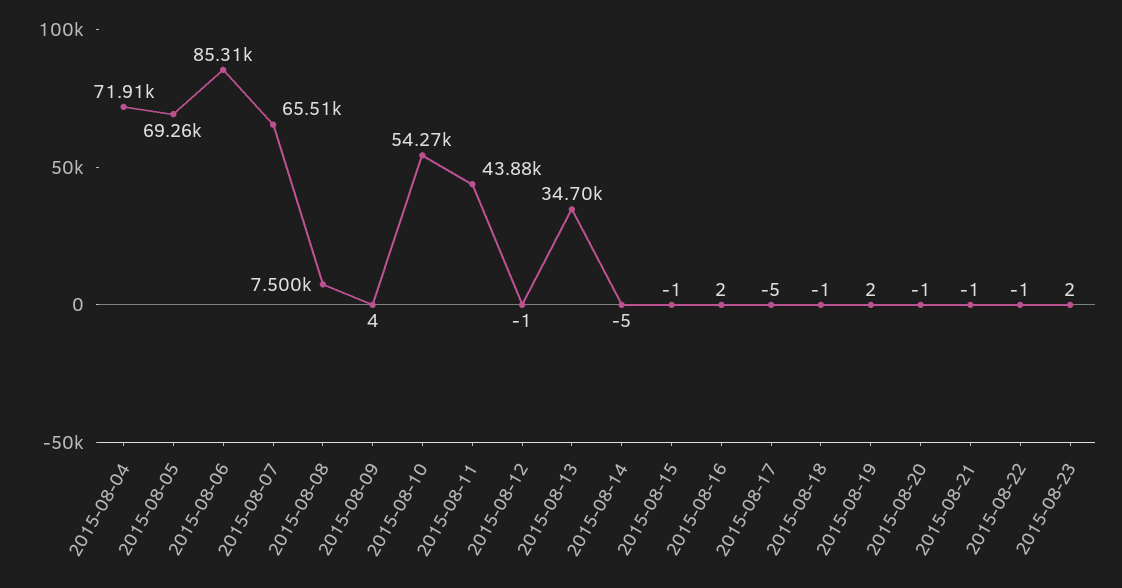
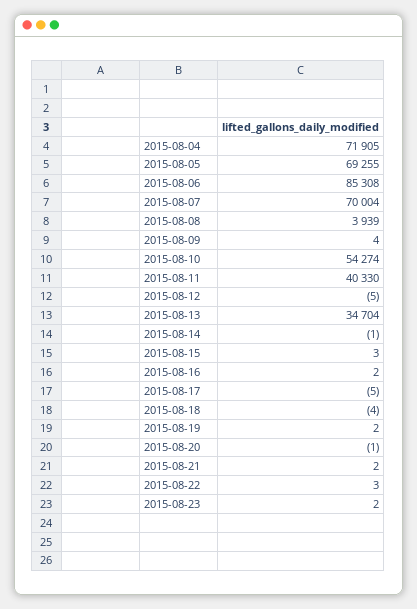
2015-08-07: 65510 -> 70004
2015-08-08: 7500 -> 3939
2015-08-11: 43880 -> 40330
2015-08-12: -1 -> -5
2015-08-14: -5 -> -1
2015-08-15: -1 -> 3
2015-08-18: -1 -> -4
2015-08-21: -1 -> 2
2015-08-22: -1 -> 3

